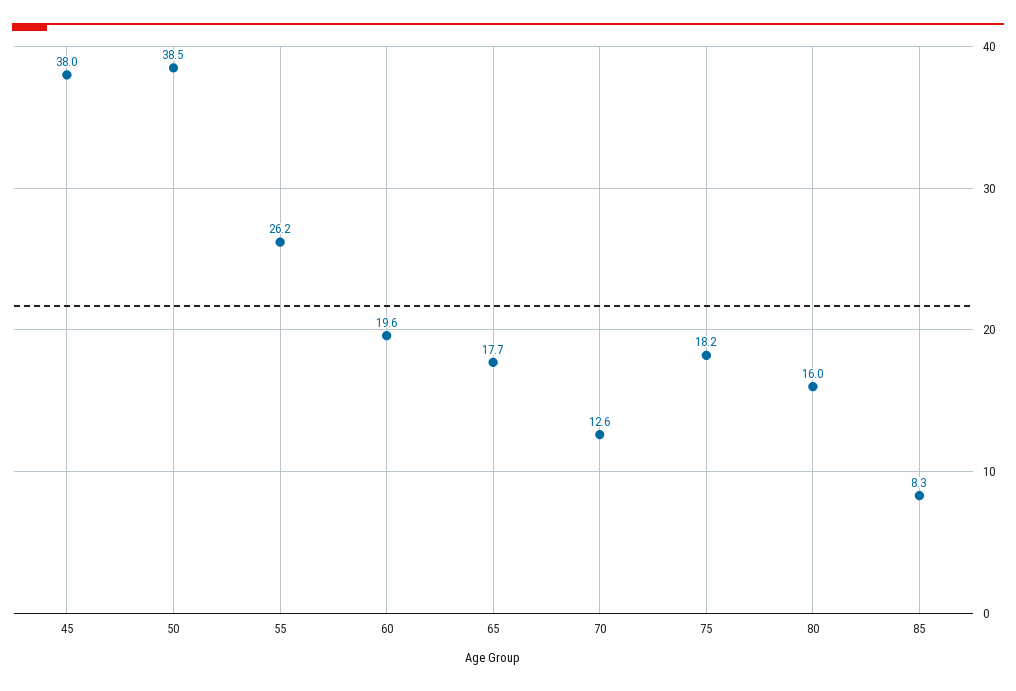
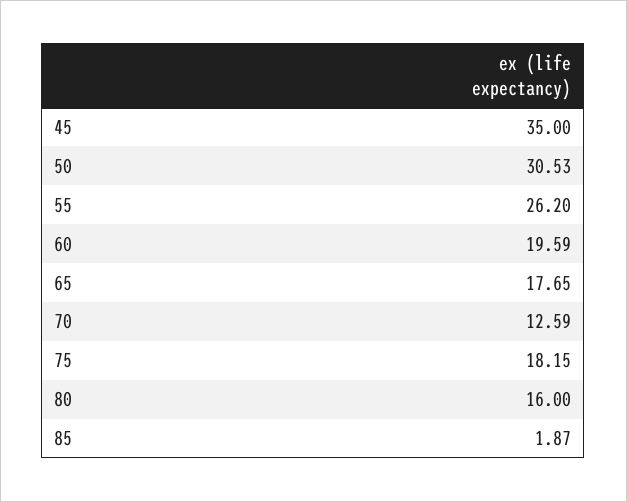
45: 38 -> 35
50: 38.5 -> 30.53
85: 8.3 -> 1.87

